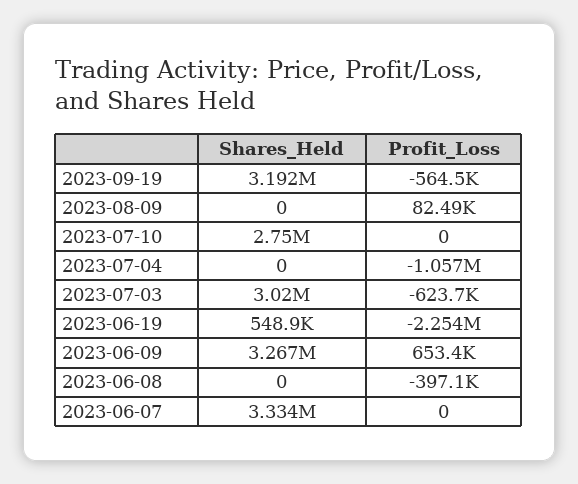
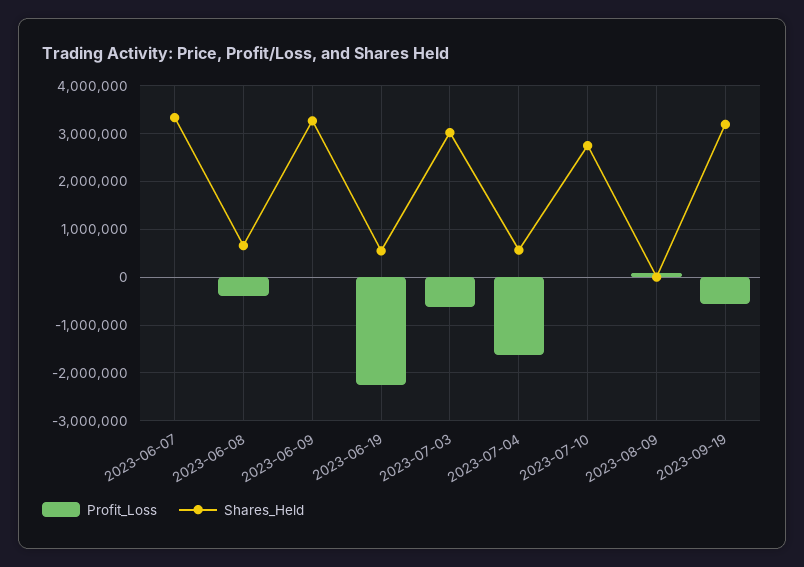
Shares_Held, 2023-07-04: 0 -> 600000
Profit_Loss, 2023-07-04: -1057000 -> -1600000
Profit_Loss, 2023-06-09: 653400 -> 0
Shares_Held, 2023-06-08: 0 -> 600000

